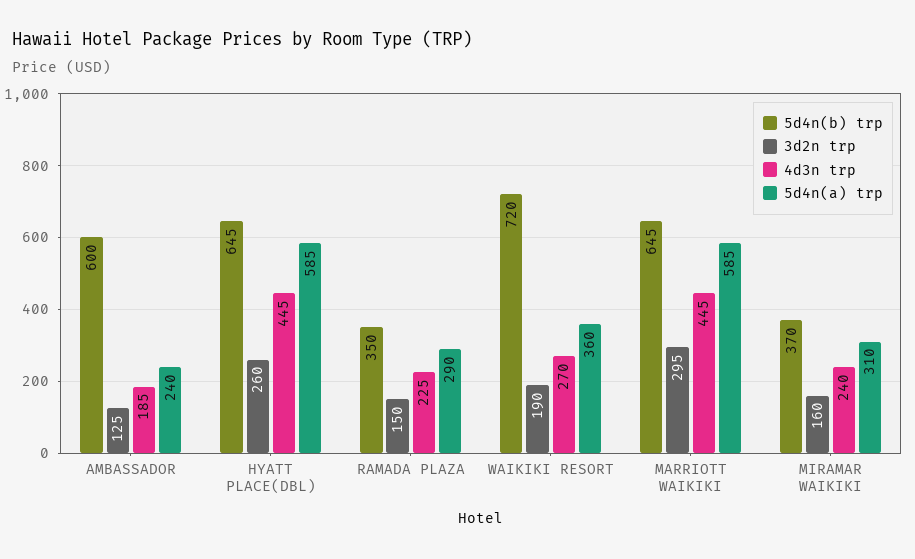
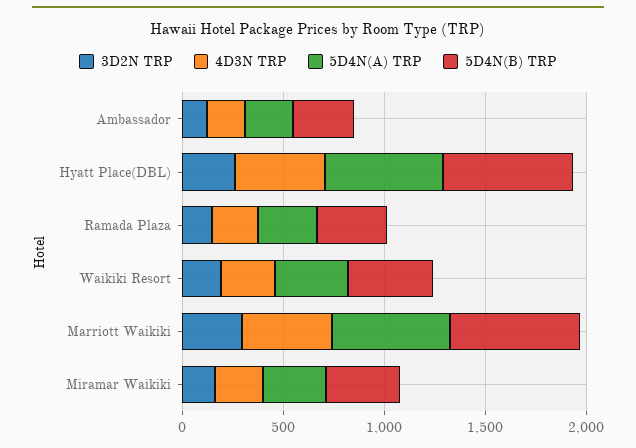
5d4n(b) trp, AMBASSADOR: 600 -> 300
5d4n(b) trp, WAIKIKI RESORT: 720 -> 400

